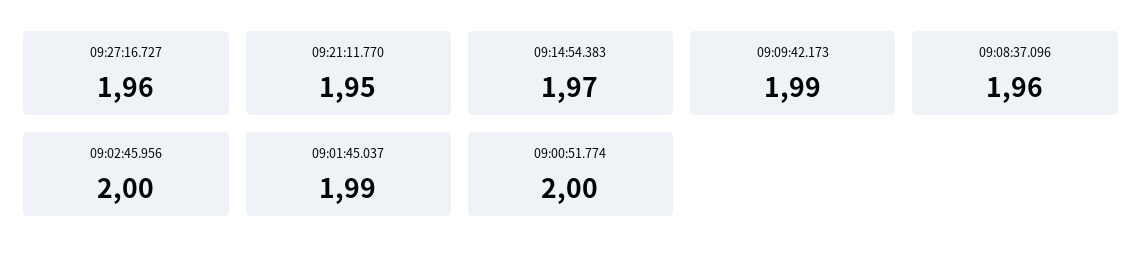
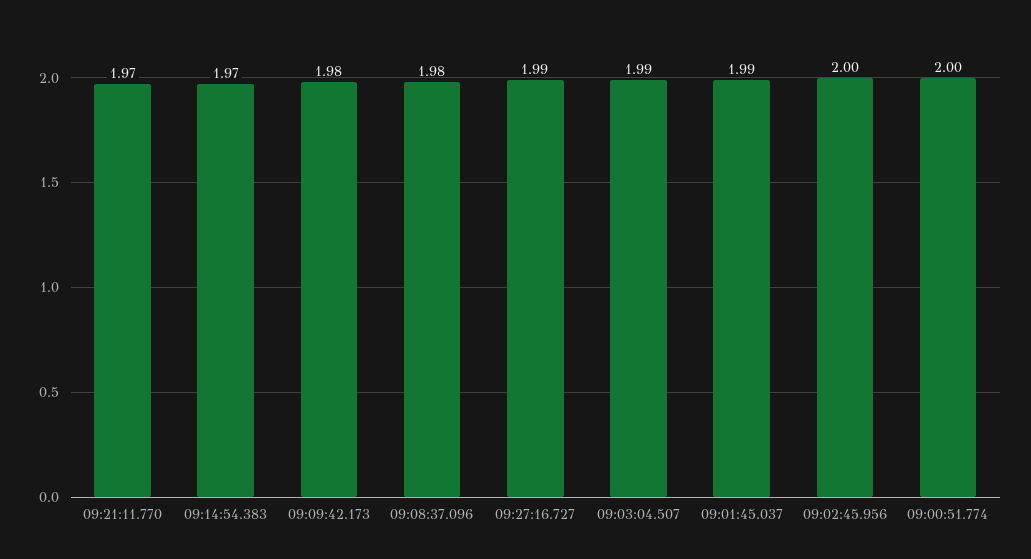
09:27:16.727: 1.96 -> 1.99
09:21:11.770: 1.95 -> 1.97
09:09:42.173: 1.99 -> 1.98
09:08:37.096: 1.96 -> 1.98
09:03:04.507: none -> 1.99

